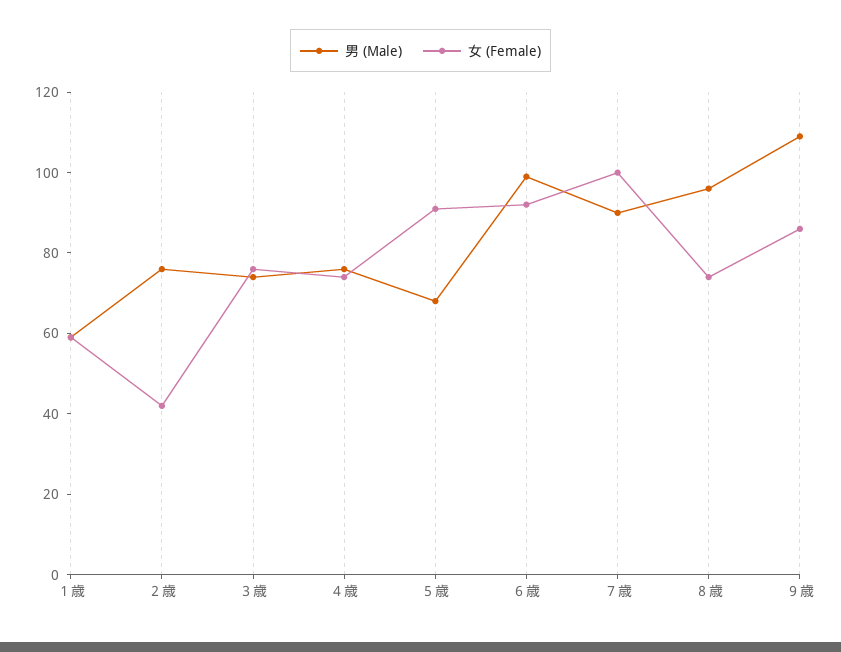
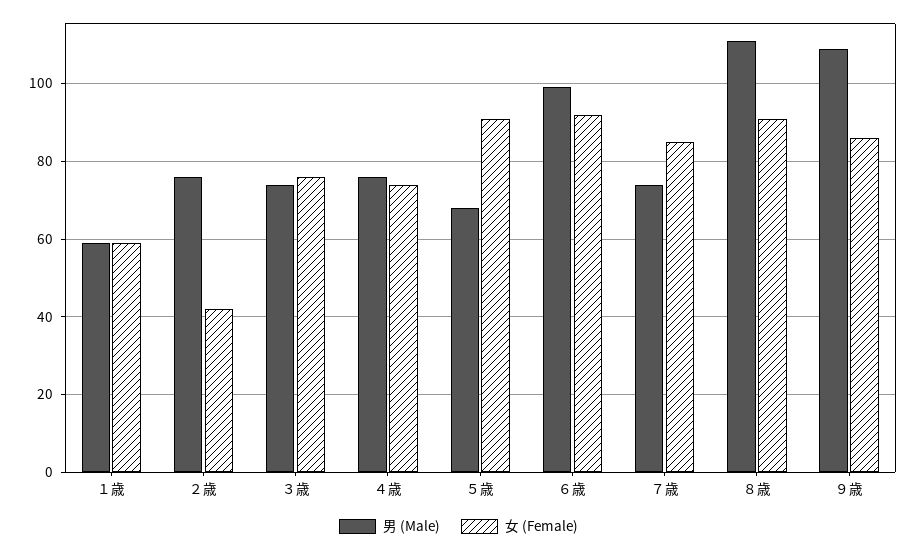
男 (Male), ７歳: 90 -> 75
女 (Female), ７歳: 100 -> 85
男 (Male), ８歳: 95 -> 110
女 (Female), ８歳: 75 -> 90

